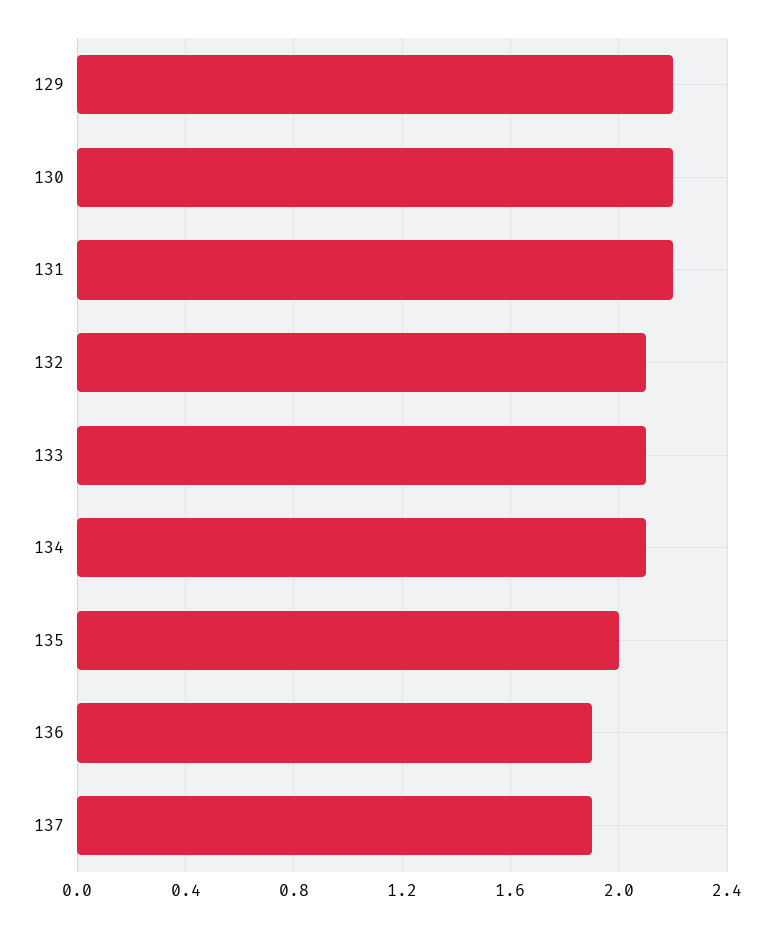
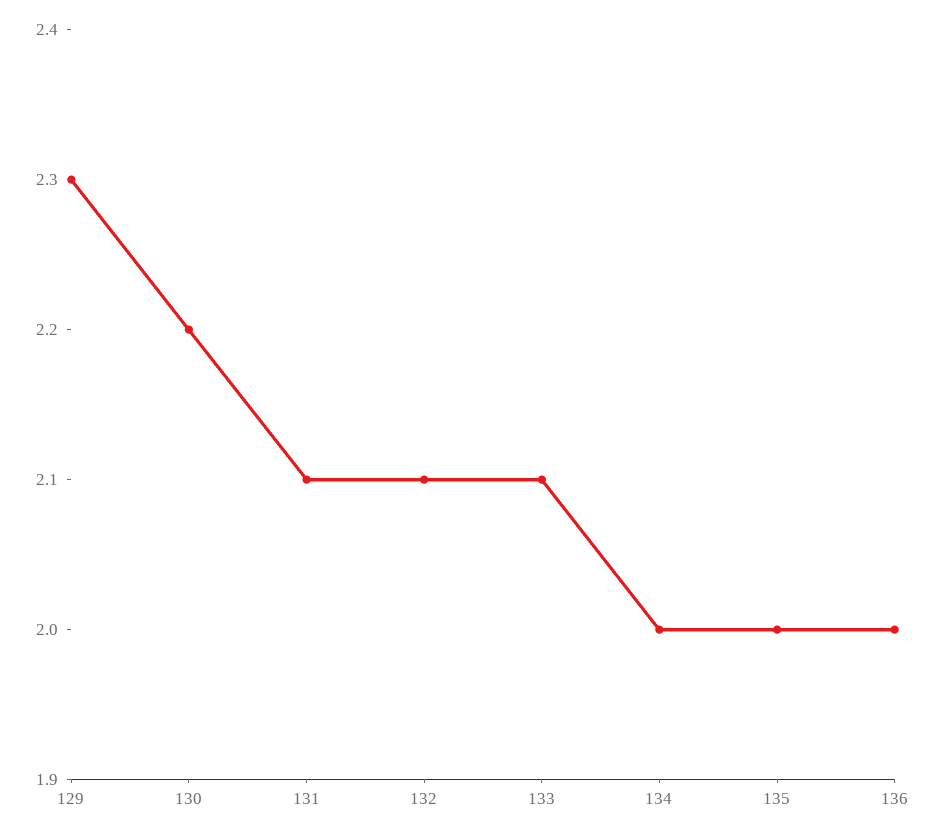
129: 2.2 -> 2.3
131: 2.2 -> 2.1
134: 2.1 -> 2
136: 1.9 -> 2
137: 1.9 -> none

